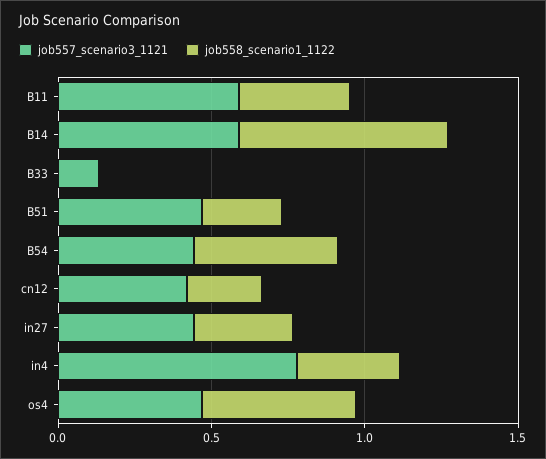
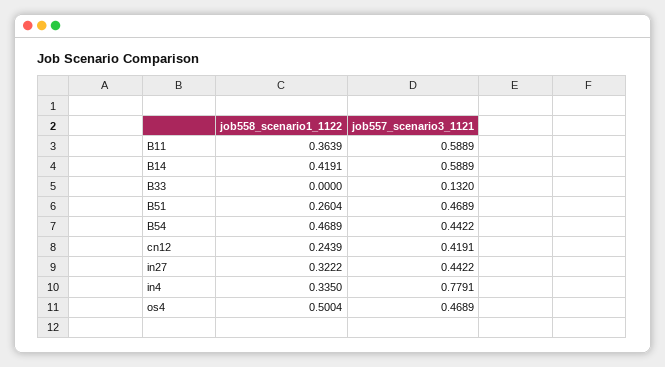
job558_scenario1_1122, B14: 0.7 -> 0.4191

